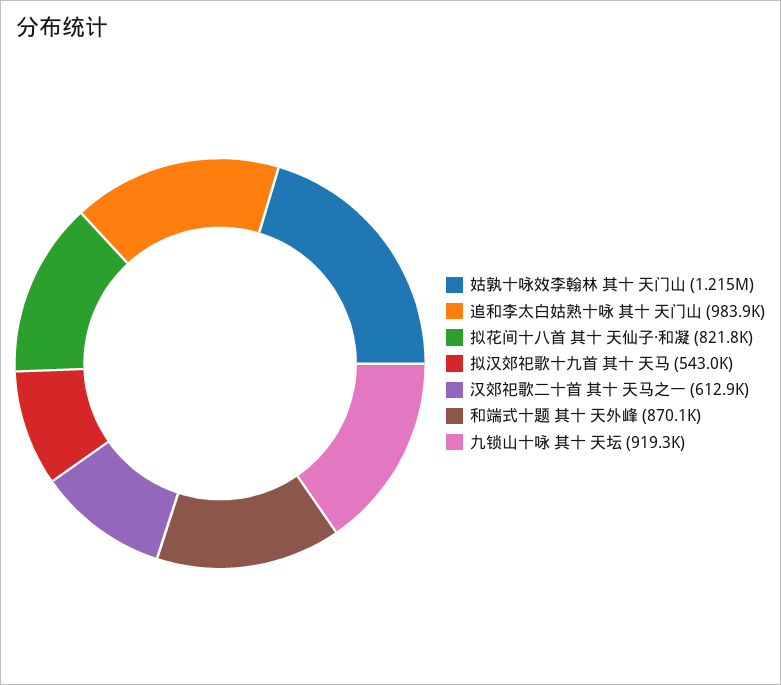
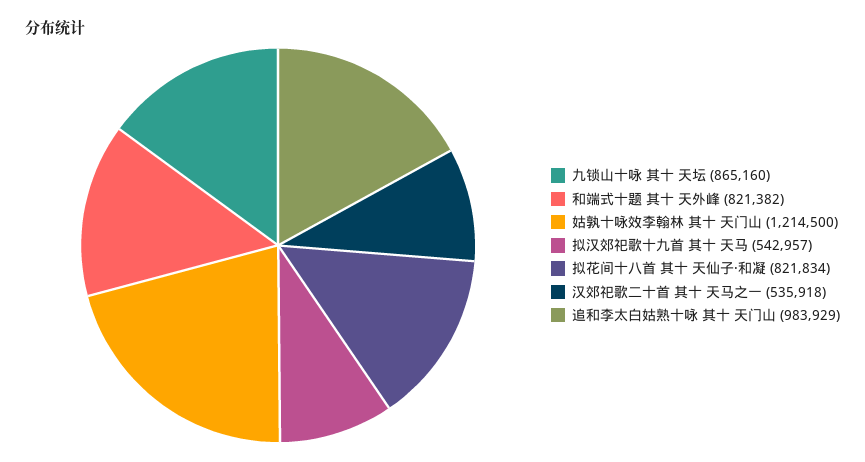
汉郊祀歌二十首 其十 天马之一: 612900 -> 535918
和端式十题 其十 天外峰: 870100 -> 821382
九锁山十咏 其十 天坛: 919300 -> 865160

